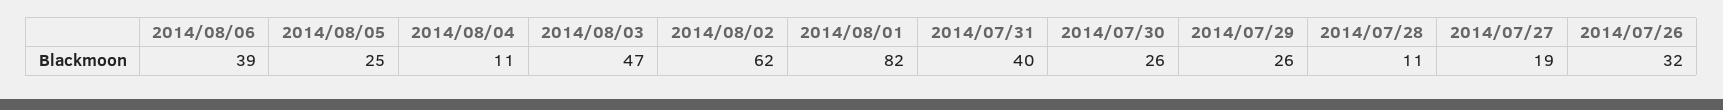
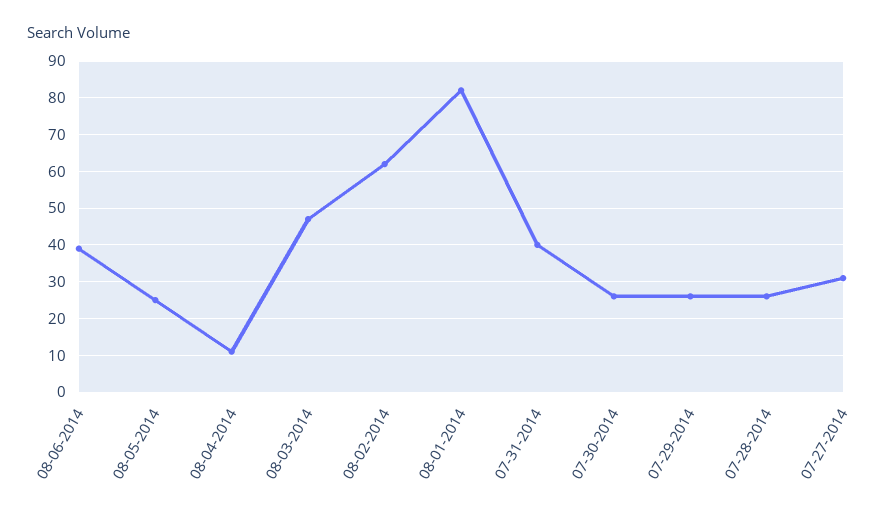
2014/07/28: 11 -> 25
2014/07/27: 19 -> 30
2014/07/26: 32 -> none

